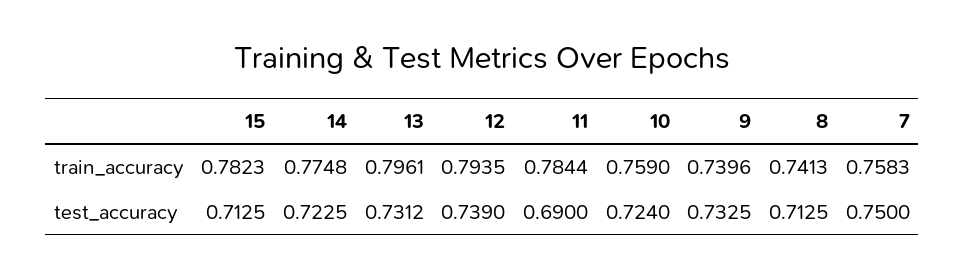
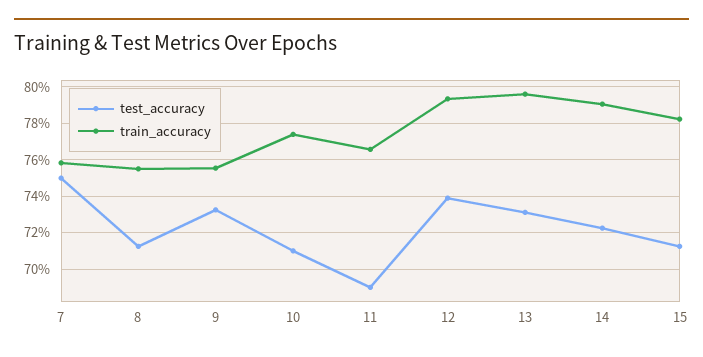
train_accuracy, 14: 0.7748 -> 0.79
train_accuracy, 11: 0.7844 -> 0.765
train_accuracy, 10: 0.759 -> 0.775
train_accuracy, 9: 0.7396 -> 0.755
train_accuracy, 8: 0.7413 -> 0.755
test_accuracy, 10: 0.724 -> 0.71

